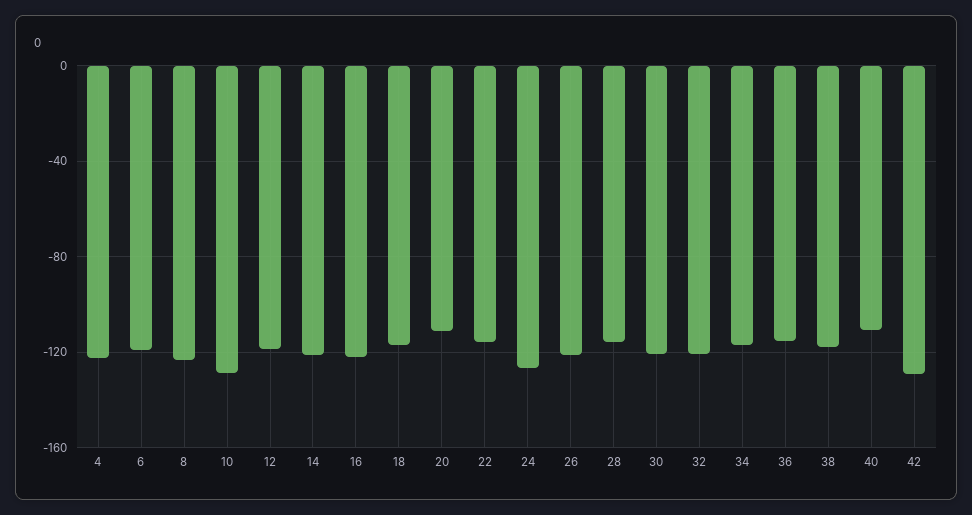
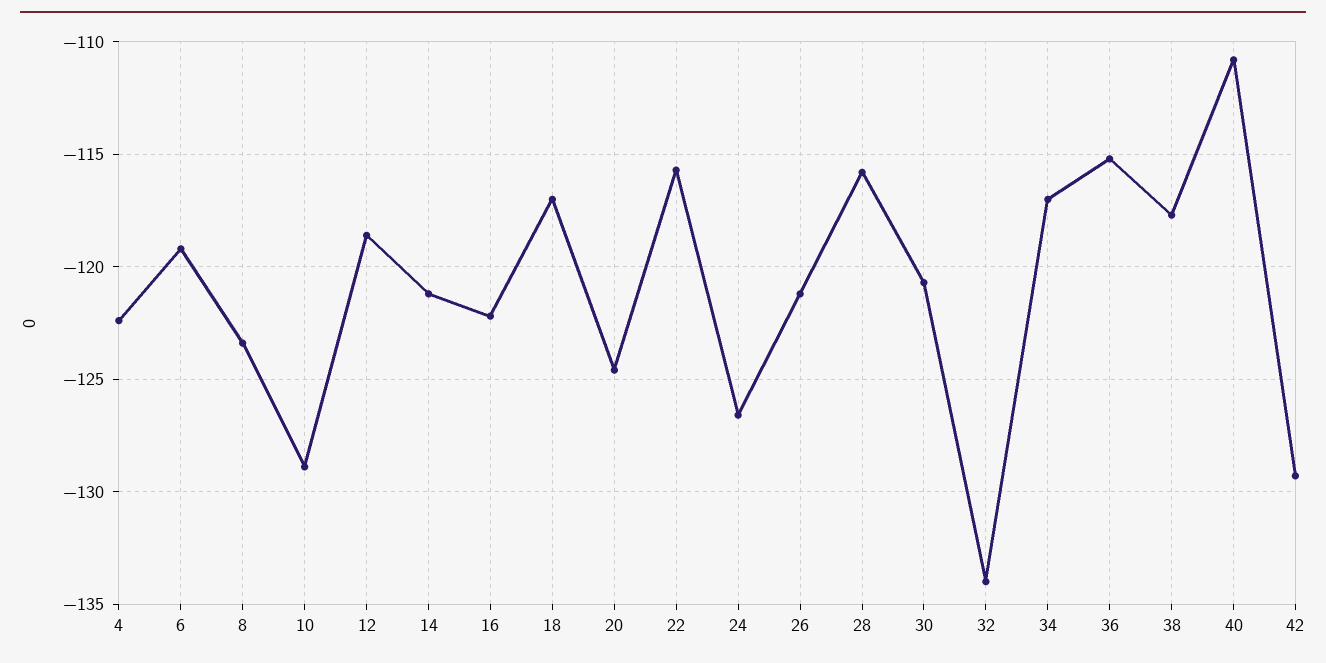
20: -110 -> -124.5
32: -120 -> -134

